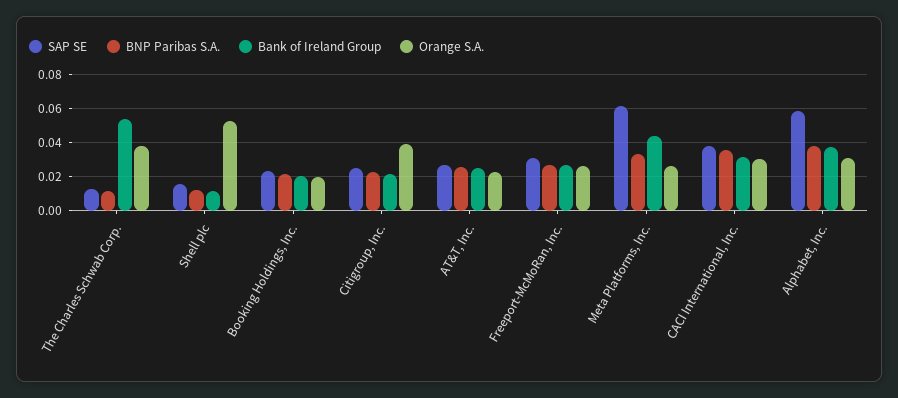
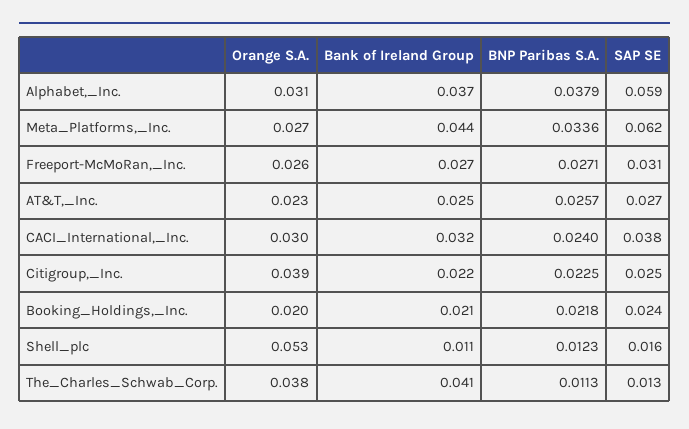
Bank of Ireland Group, The Charles Schwab Corp.: 0.055 -> 0.041
BNP Paribas S.A., CACI International, Inc.: 0.035 -> 0.024

